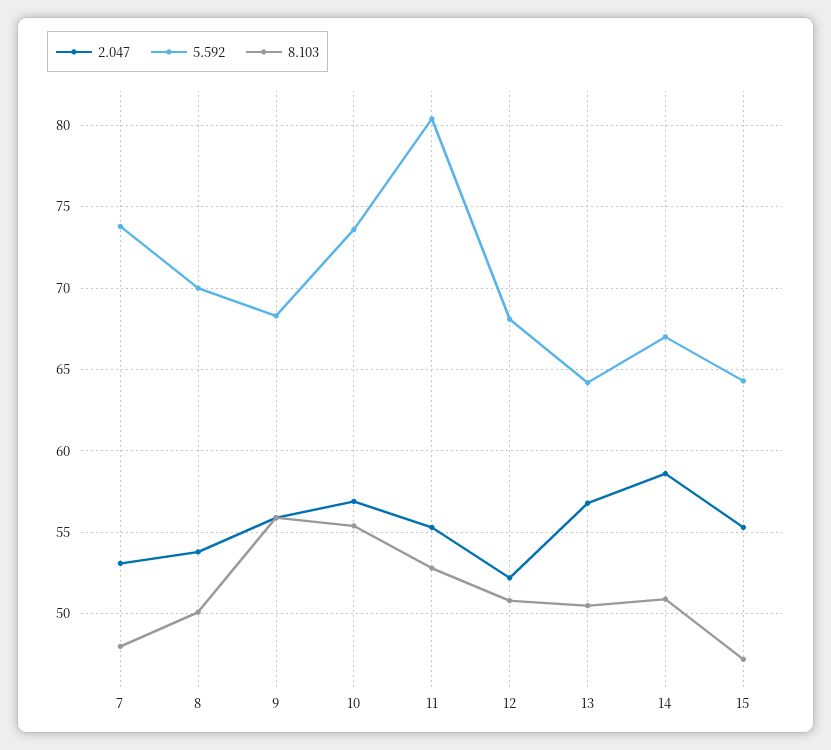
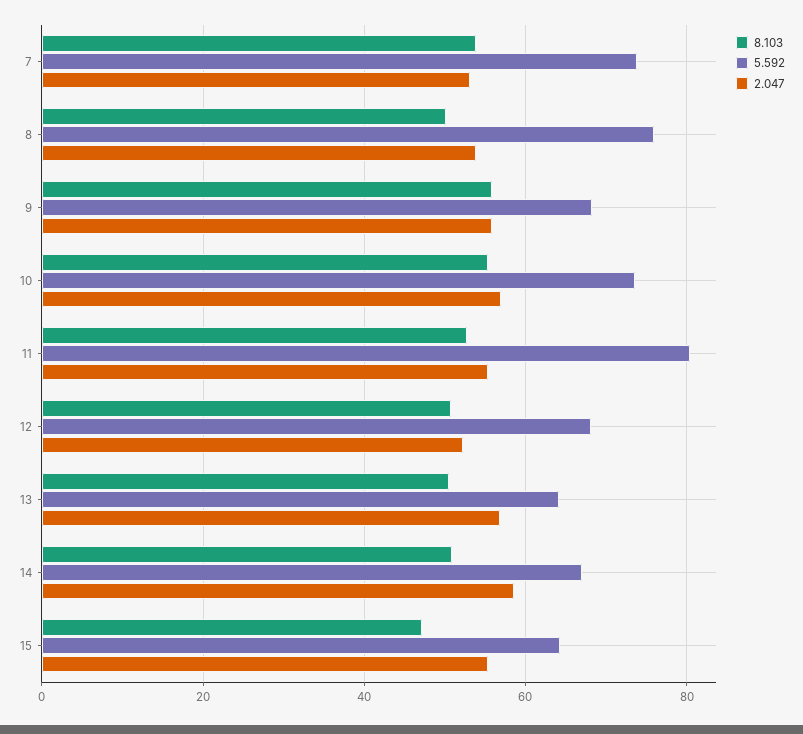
8.103, 7: 48 -> 54
5.592, 8: 70 -> 76

